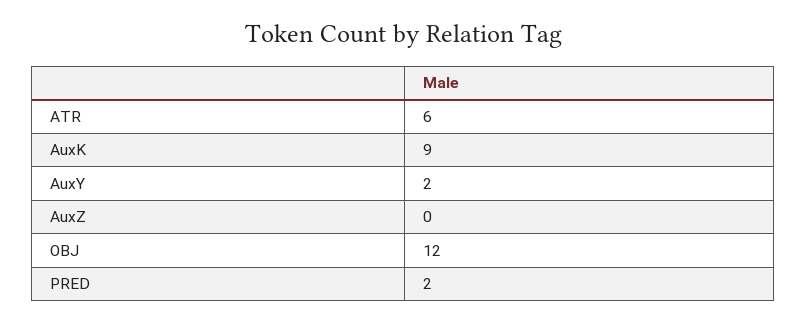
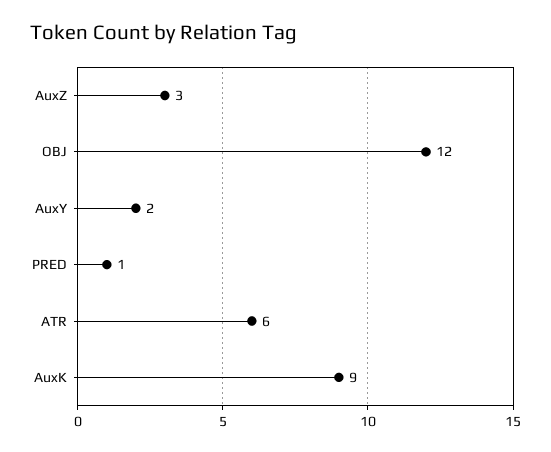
AuxZ: 0 -> 3
PRED: 2 -> 1

